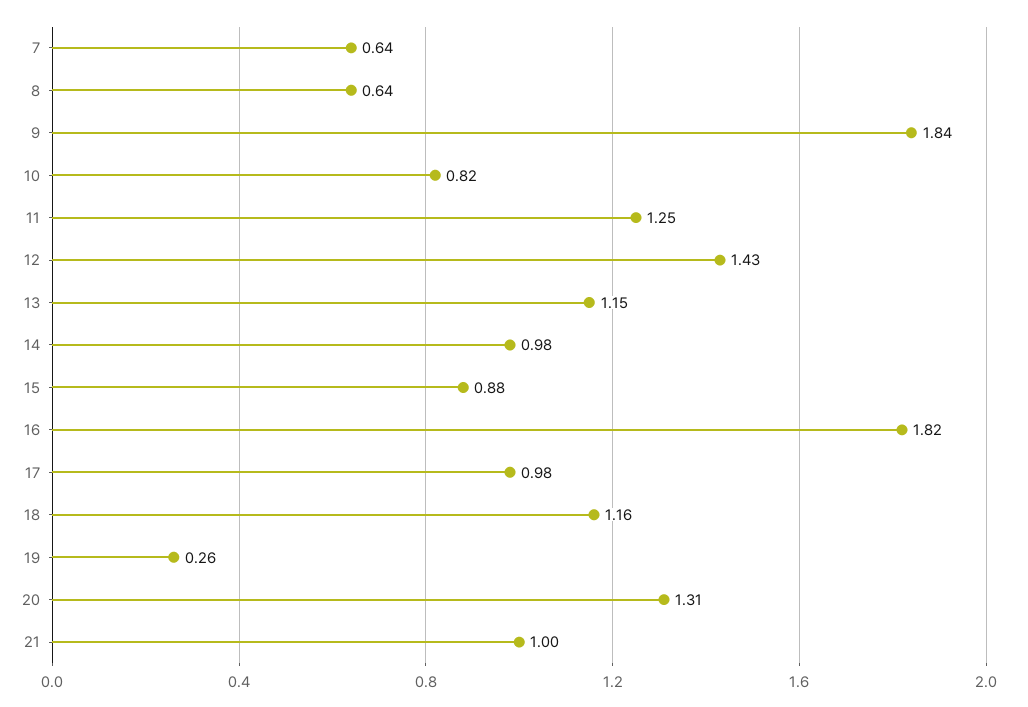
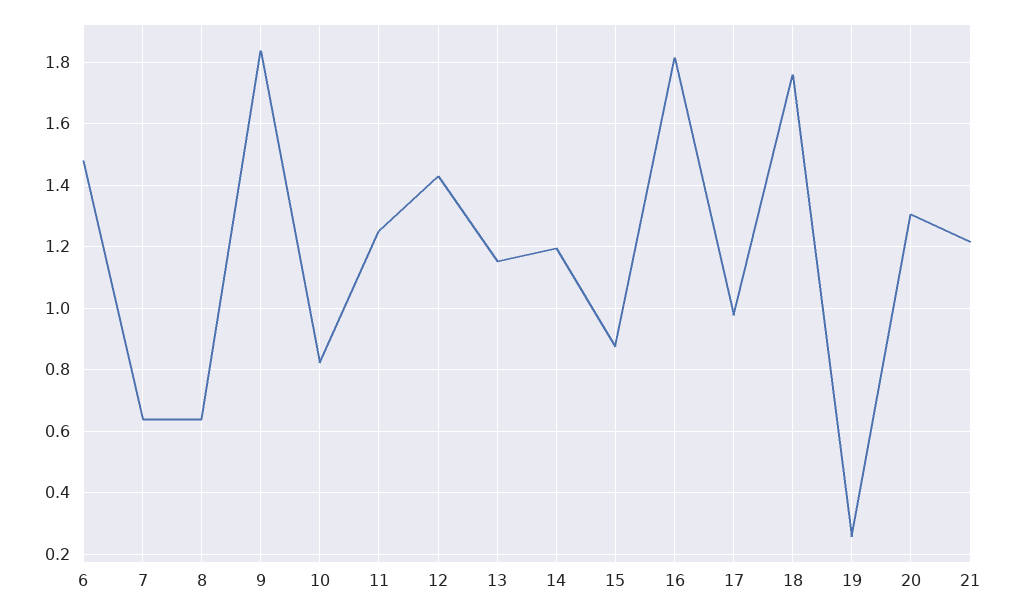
14: 0.98 -> 1.2
18: 1.16 -> 1.76
21: 1 -> 1.22
6: none -> 1.48

